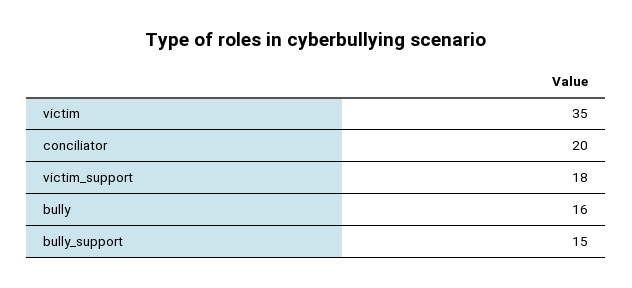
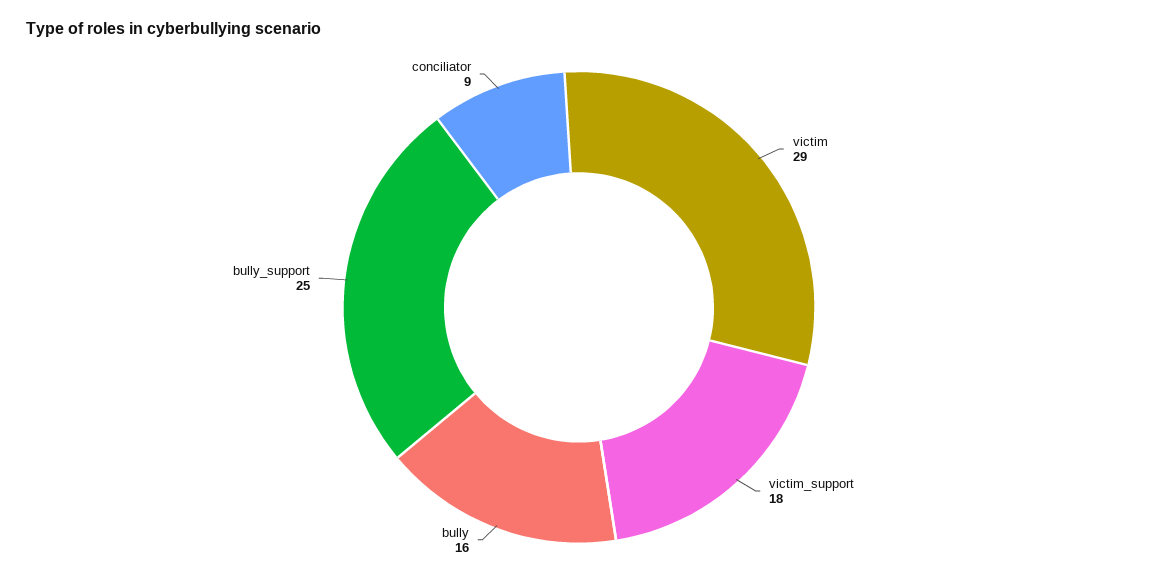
victim: 35 -> 29
conciliator: 20 -> 9
bully_support: 15 -> 25

